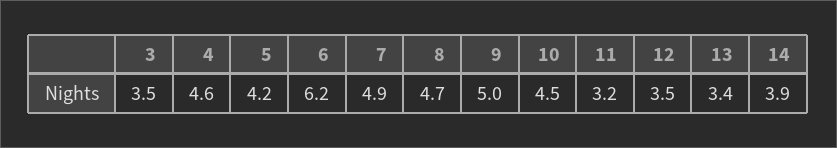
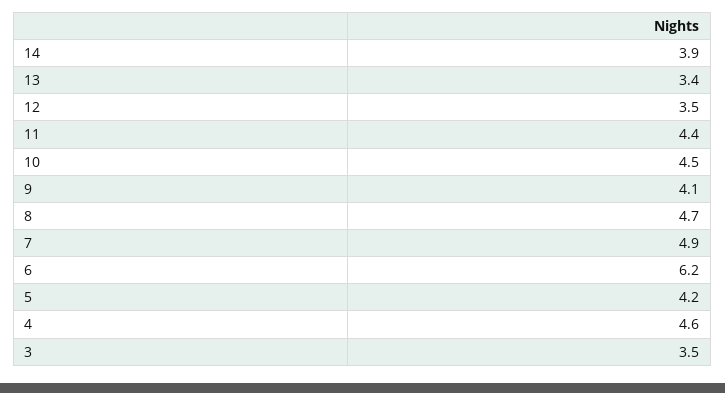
9: 5 -> 4.1
11: 3.2 -> 4.4

